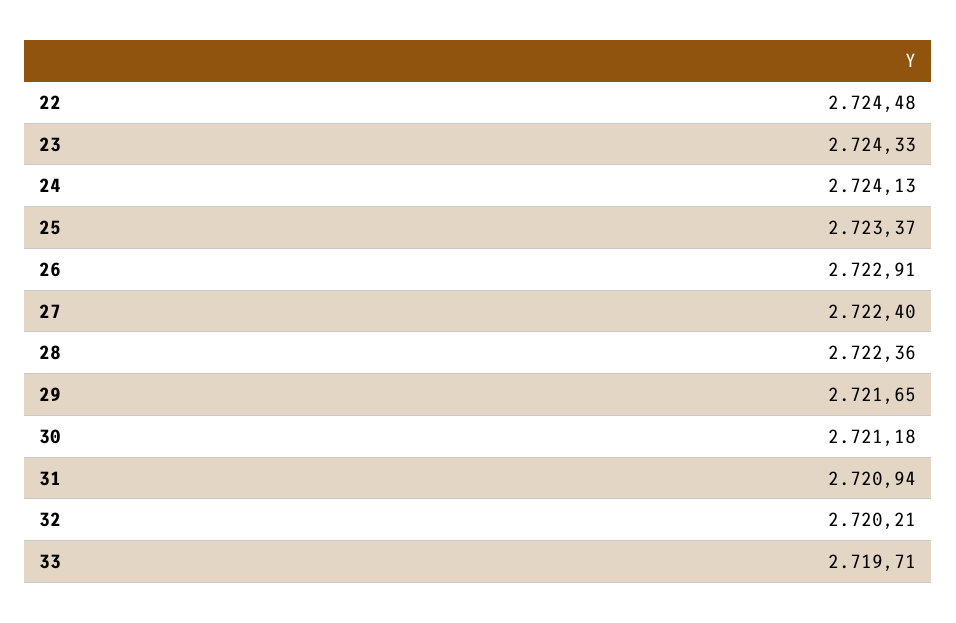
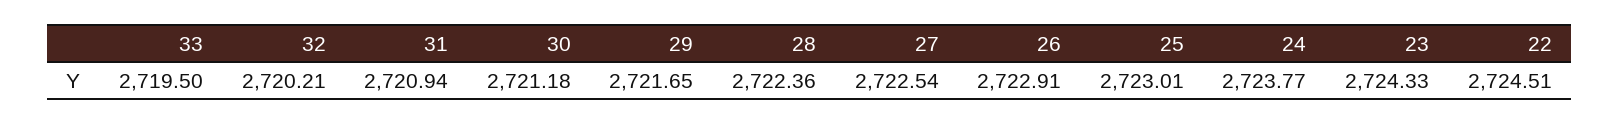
22: 2724.48 -> 2724.51
24: 2724.13 -> 2723.77
25: 2723.37 -> 2723.01
27: 2722.4 -> 2722.54
33: 2719.71 -> 2719.5

